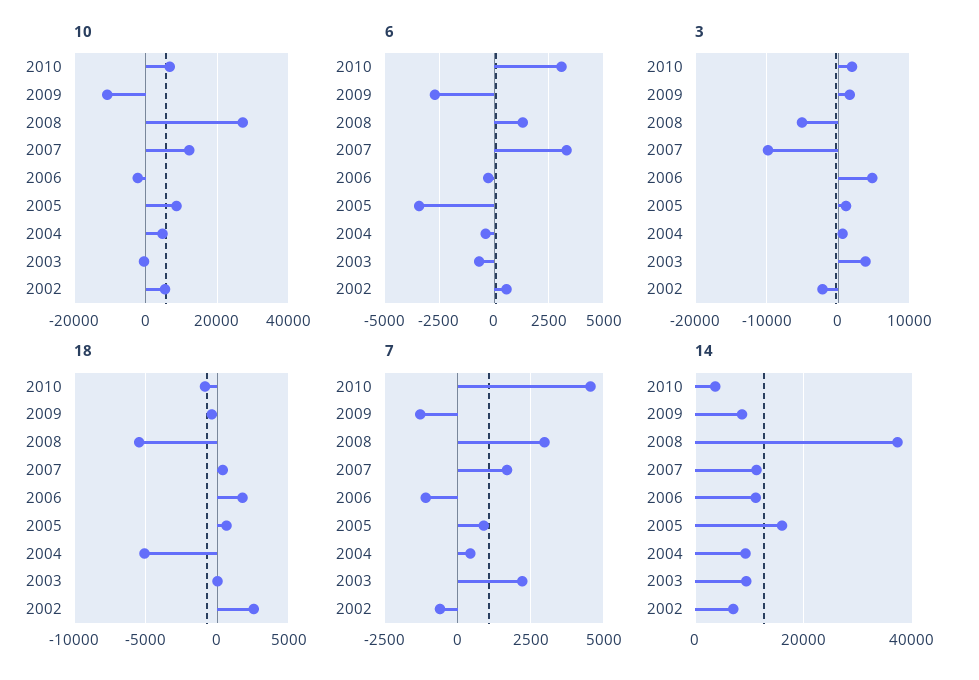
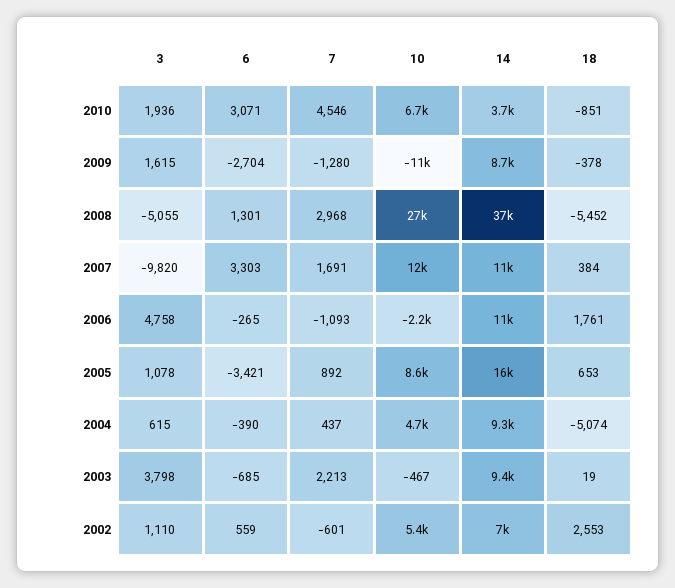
3, 2002: -2000 -> 1110

